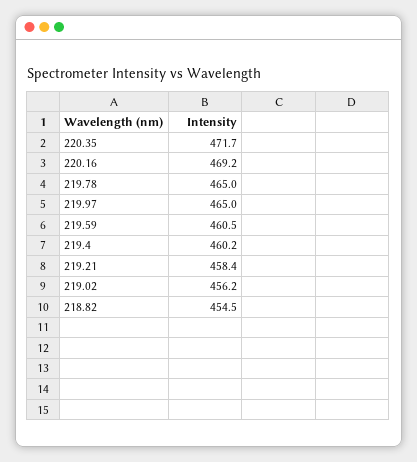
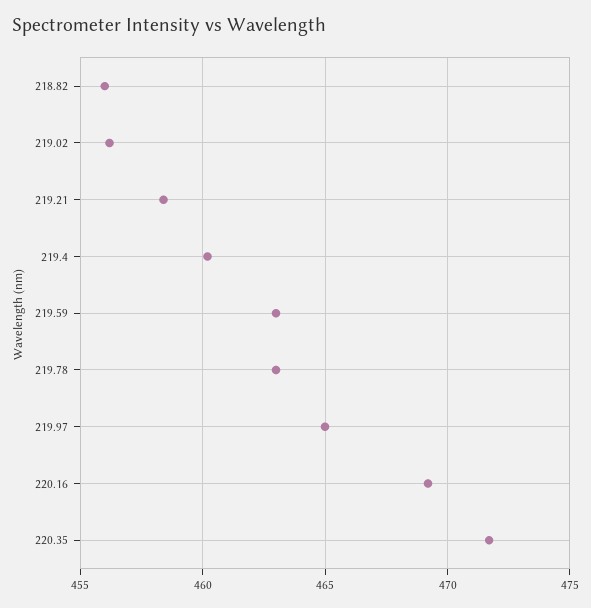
219.78: 465 -> 463
219.59: 460.5 -> 463
218.82: 454.5 -> 456

